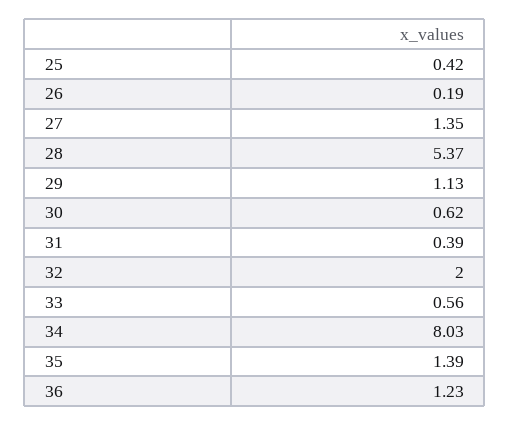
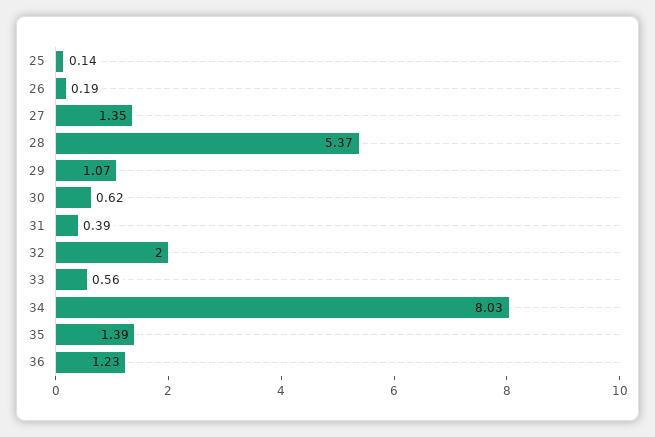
25: 0.42 -> 0.14
29: 1.13 -> 1.07

